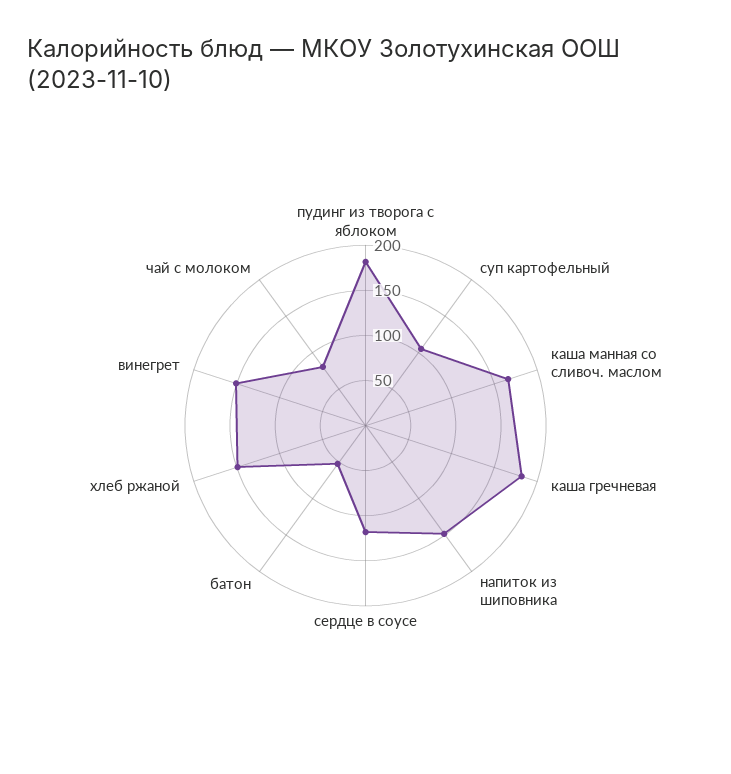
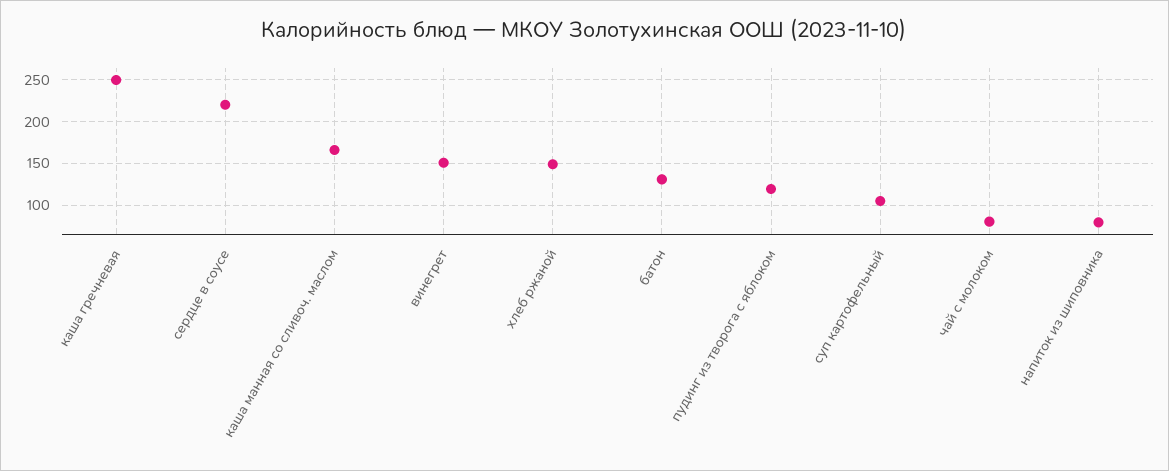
пудинг из творога с яблоком: 180 -> 120
каша гречневая: 180 -> 250
напиток из шиповника: 150 -> 80
сердце в соусе: 120 -> 220
батон: 50 -> 130

